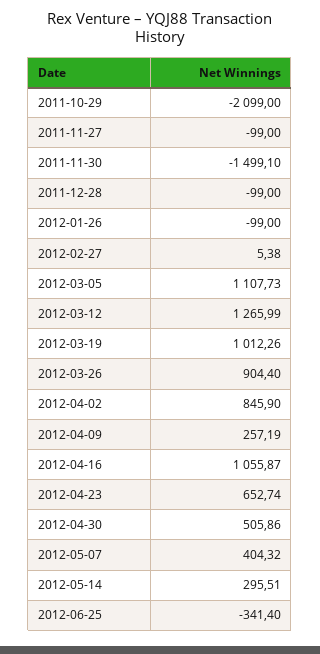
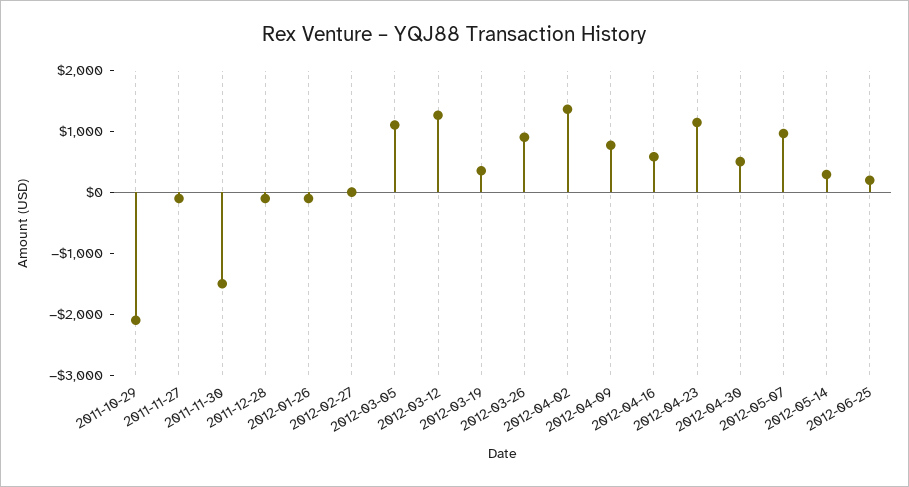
2012-03-19: 1012.26 -> 400
2012-04-02: 845.9 -> 1400
2012-04-09: 257.19 -> 800
2012-04-16: 1055.87 -> 600
2012-04-23: 652.74 -> 1200
2012-05-07: 404.32 -> 1000
2012-06-25: -341.4 -> 200

